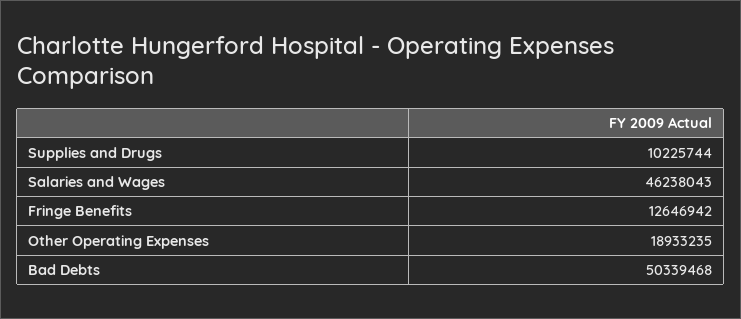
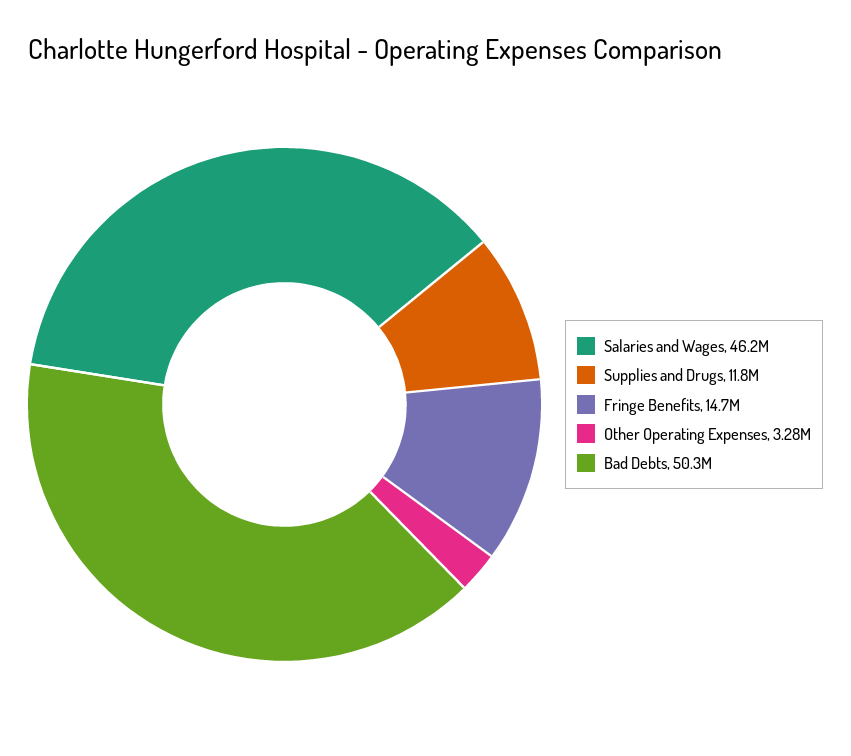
Supplies and Drugs: 10225744 -> 11800000
Fringe Benefits: 12646942 -> 14700000
Other Operating Expenses: 18933235 -> 3280000

